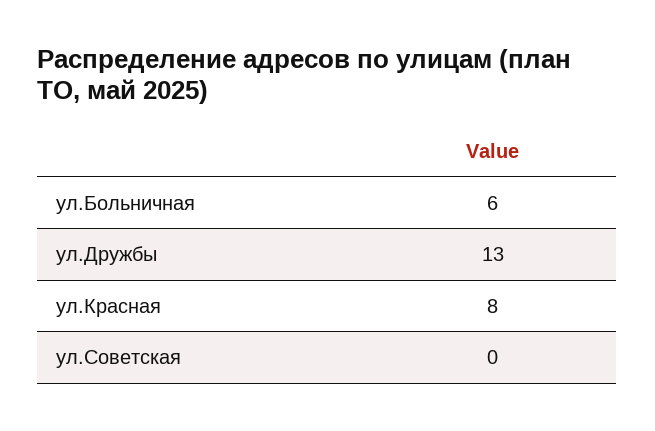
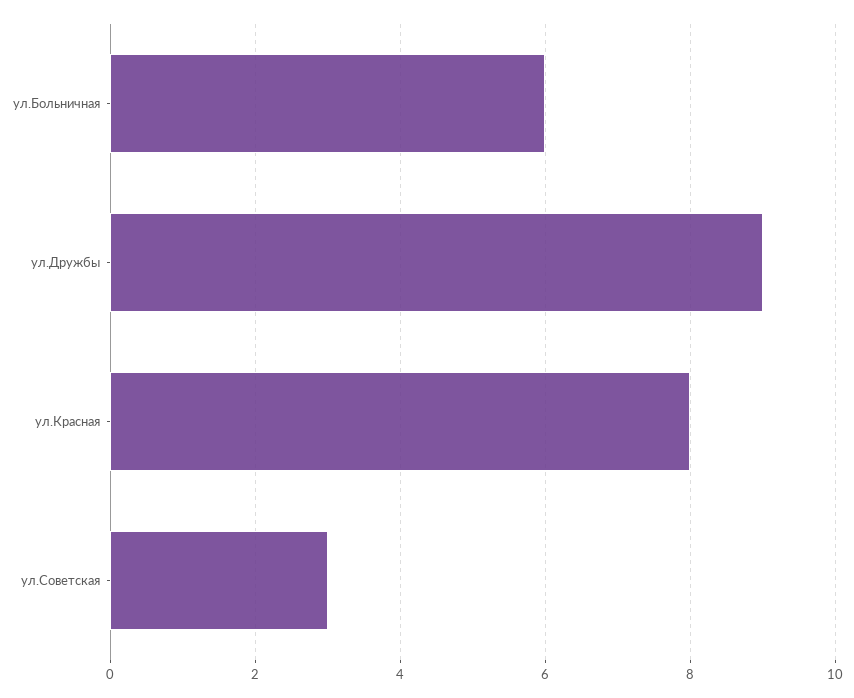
ул.Дружбы: 13 -> 9
ул.Советская: 0 -> 3

